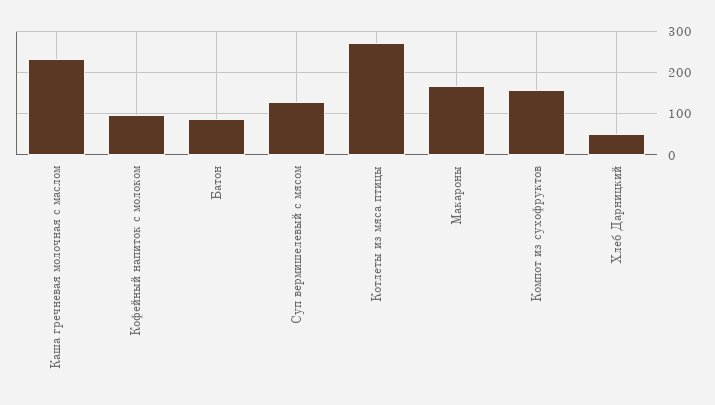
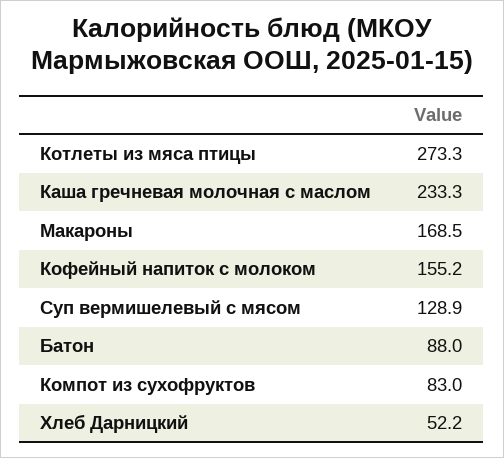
Кофейный напиток с молоком: 100 -> 155.2
Компот из сухофруктов: 160 -> 83

